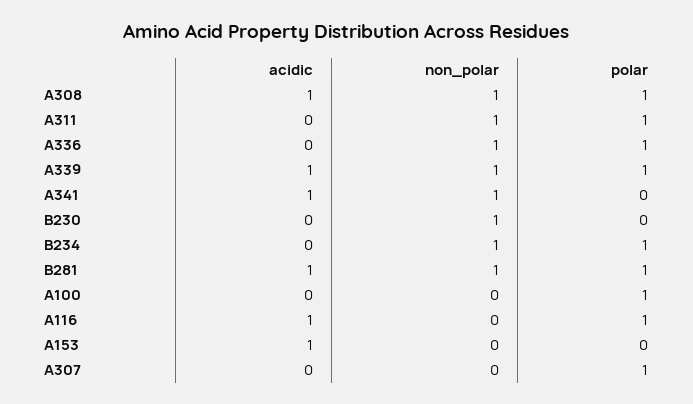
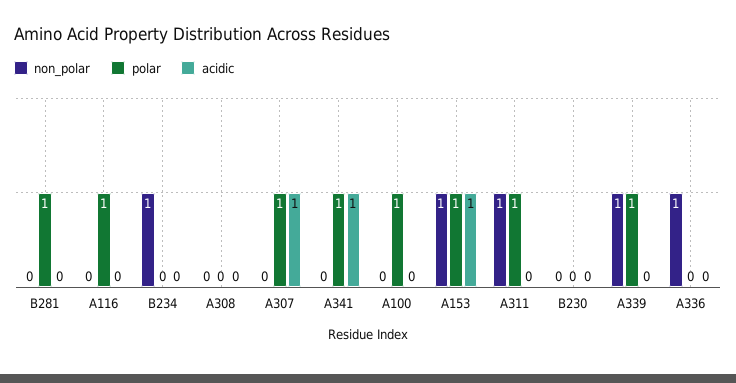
acidic, A308: 1 -> 0
non_polar, A308: 1 -> 0
polar, A308: 1 -> 0
polar, A336: 1 -> 0
acidic, A339: 1 -> 0
non_polar, A341: 1 -> 0
polar, A341: 0 -> 1
non_polar, B230: 1 -> 0
polar, B234: 1 -> 0
acidic, B281: 1 -> 0
non_polar, B281: 1 -> 0
acidic, A116: 1 -> 0
non_polar, A153: 0 -> 1
polar, A153: 0 -> 1
acidic, A307: 0 -> 1

